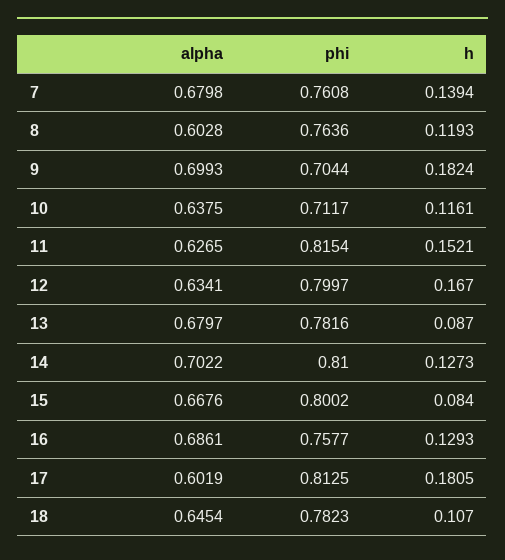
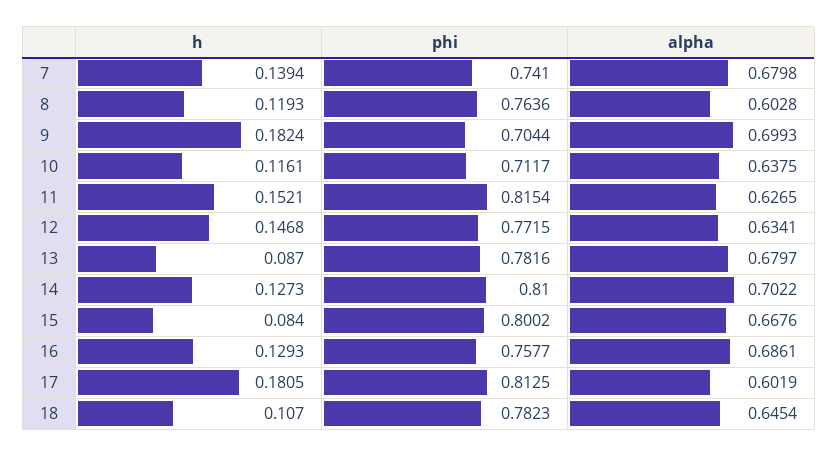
phi, 7: 0.7608 -> 0.741
phi, 12: 0.7997 -> 0.7715
h, 12: 0.167 -> 0.1468

